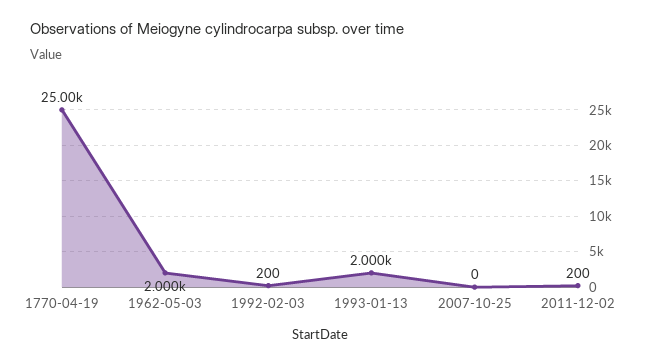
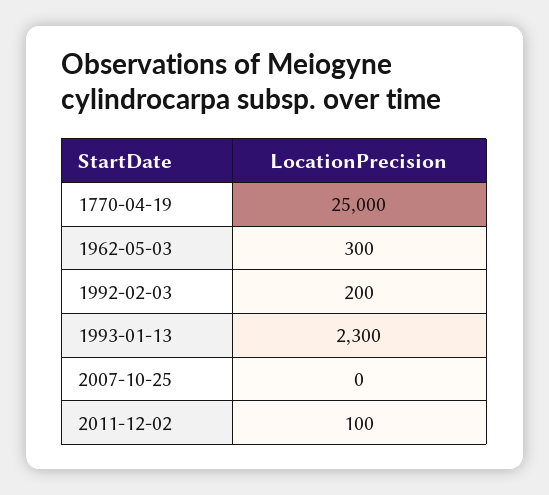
1962-05-03: 2000 -> 300
1993-01-13: 2000 -> 2300
2011-12-02: 200 -> 100

